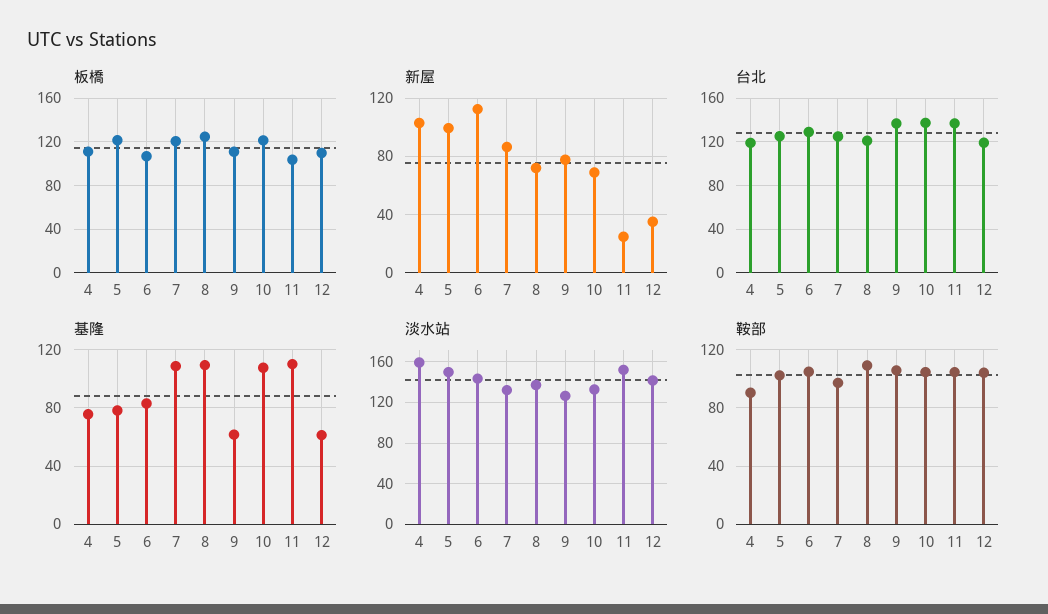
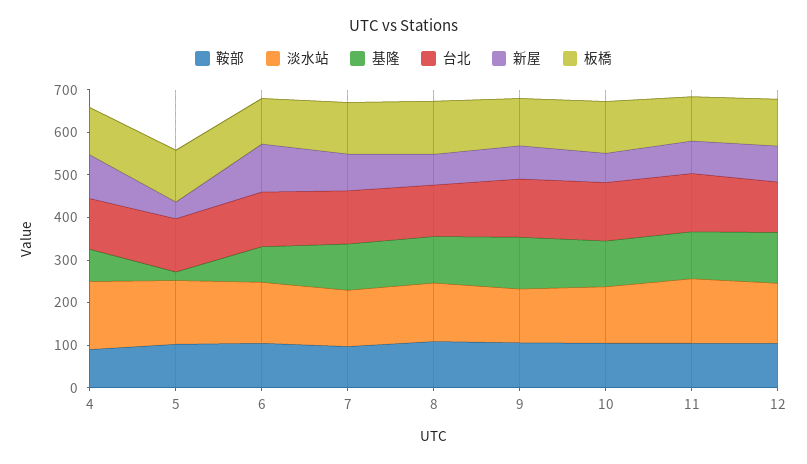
新屋, 5: 100 -> 40
新屋, 11: 25 -> 80
新屋, 12: 35 -> 80
基隆, 5: 80 -> 20
基隆, 9: 60 -> 120
基隆, 12: 60 -> 120

